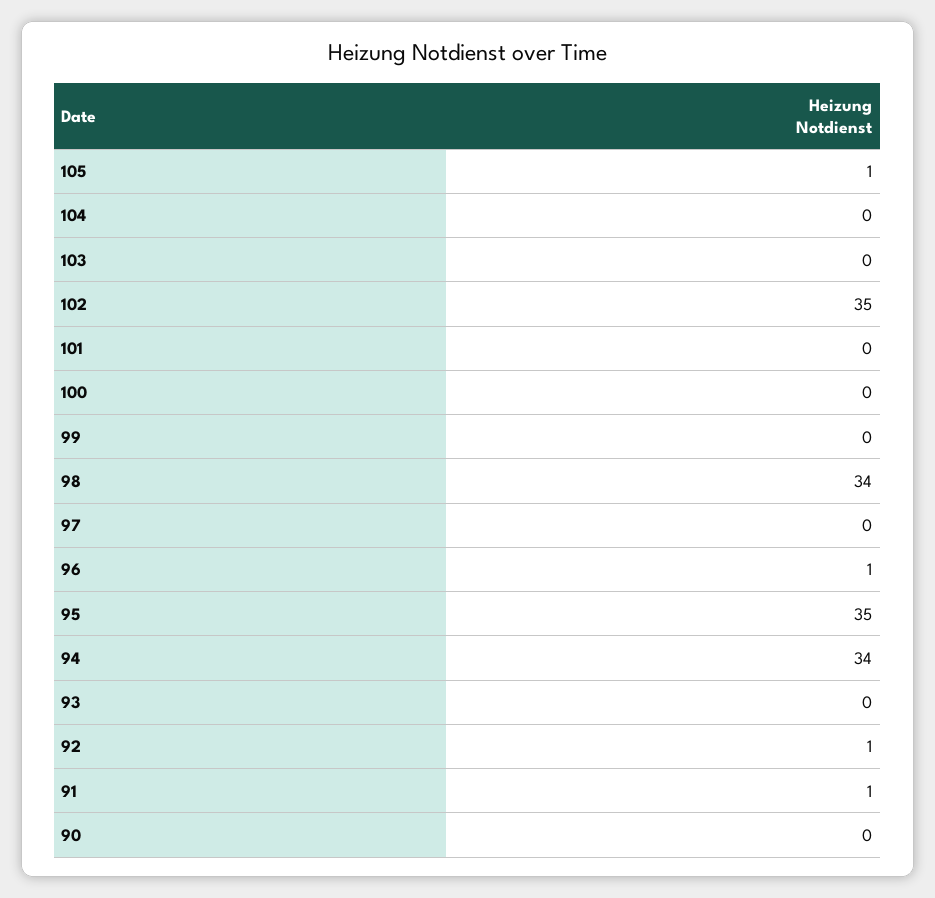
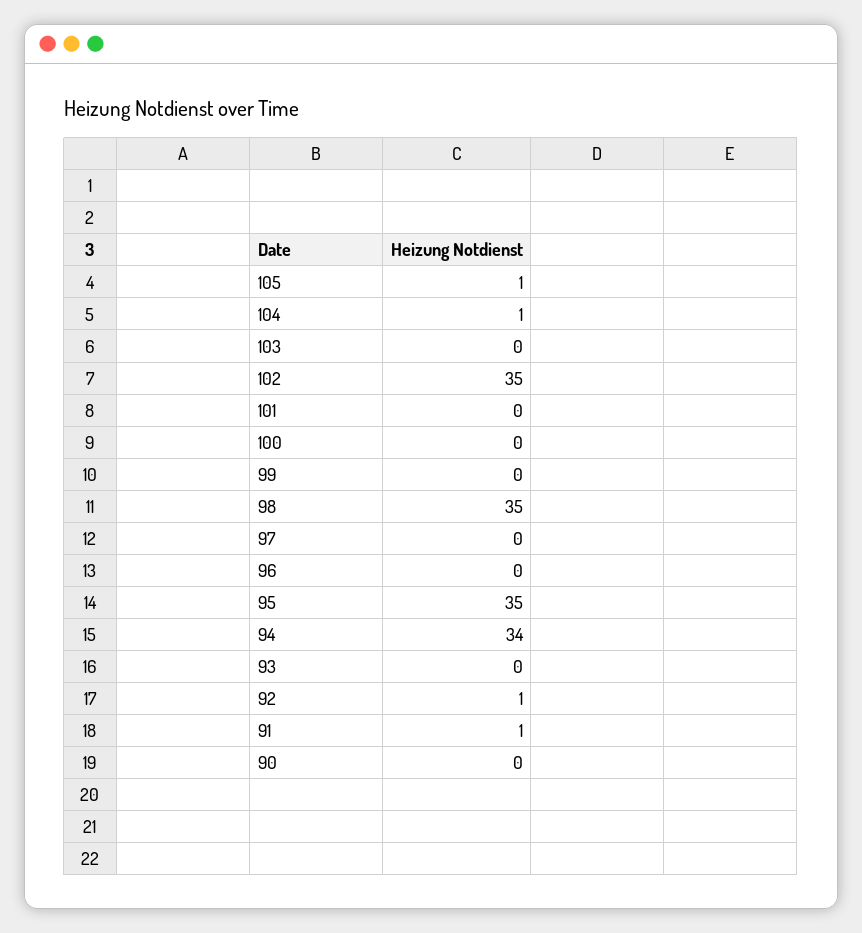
104: 0 -> 1
98: 34 -> 35
96: 1 -> 0

